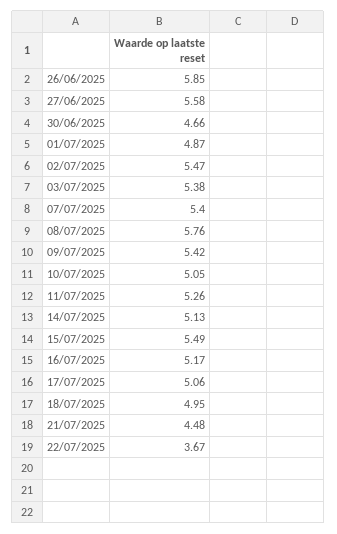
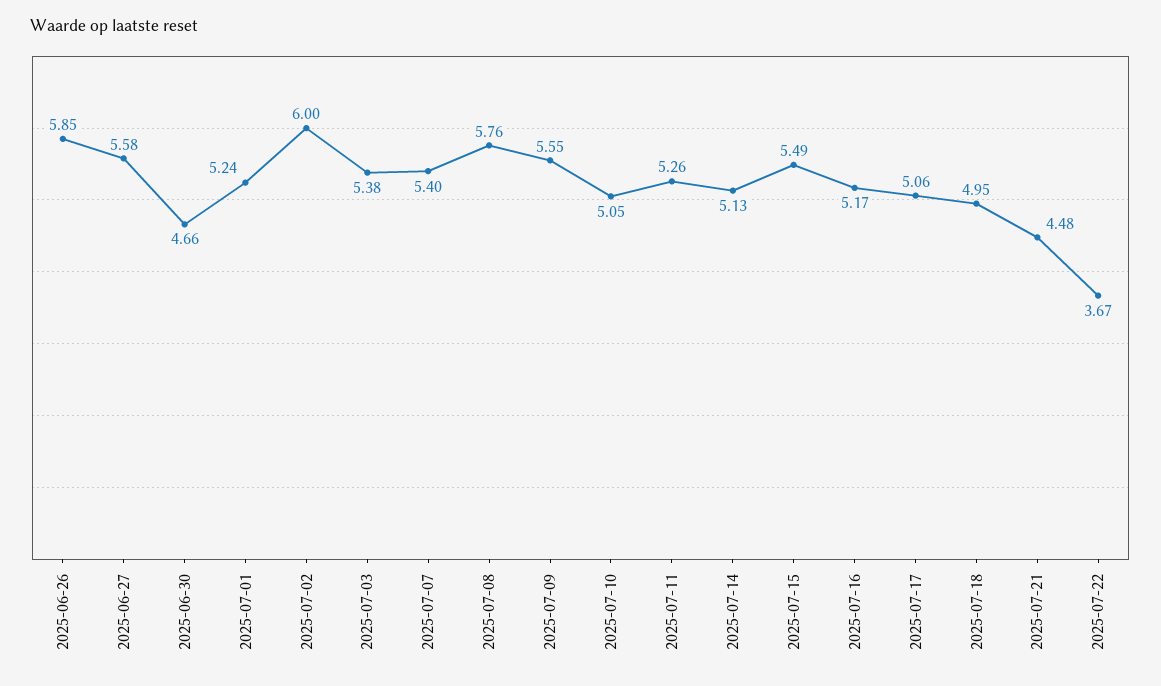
01/07/2025: 4.87 -> 5.24
02/07/2025: 5.47 -> 6
09/07/2025: 5.42 -> 5.55

